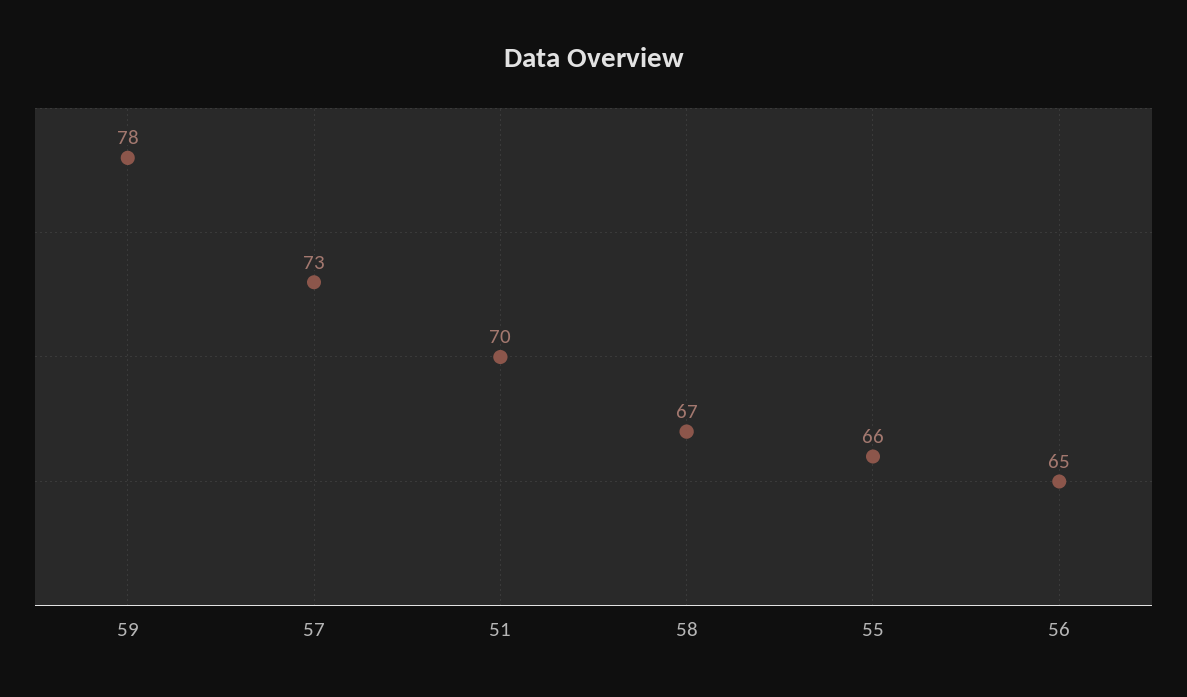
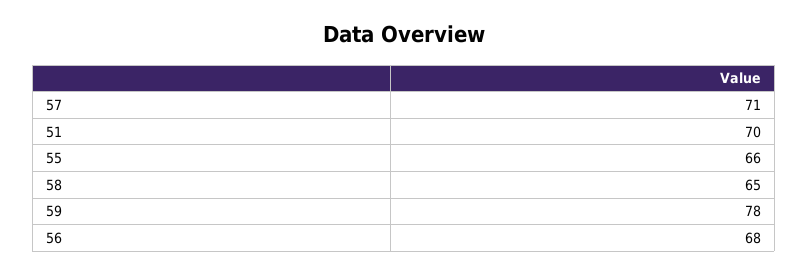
57: 73 -> 71
58: 67 -> 65
56: 65 -> 68

